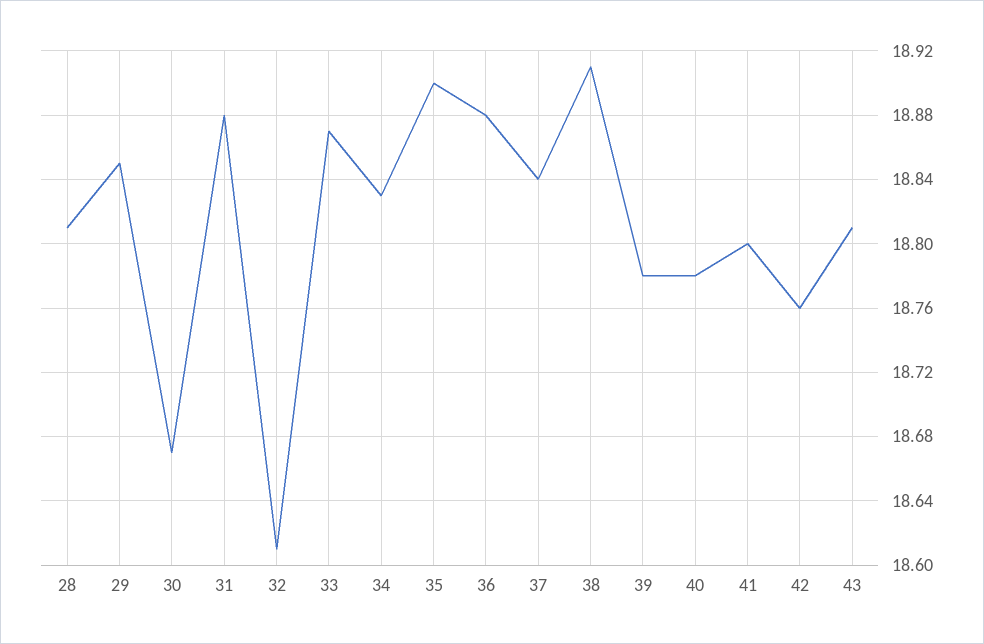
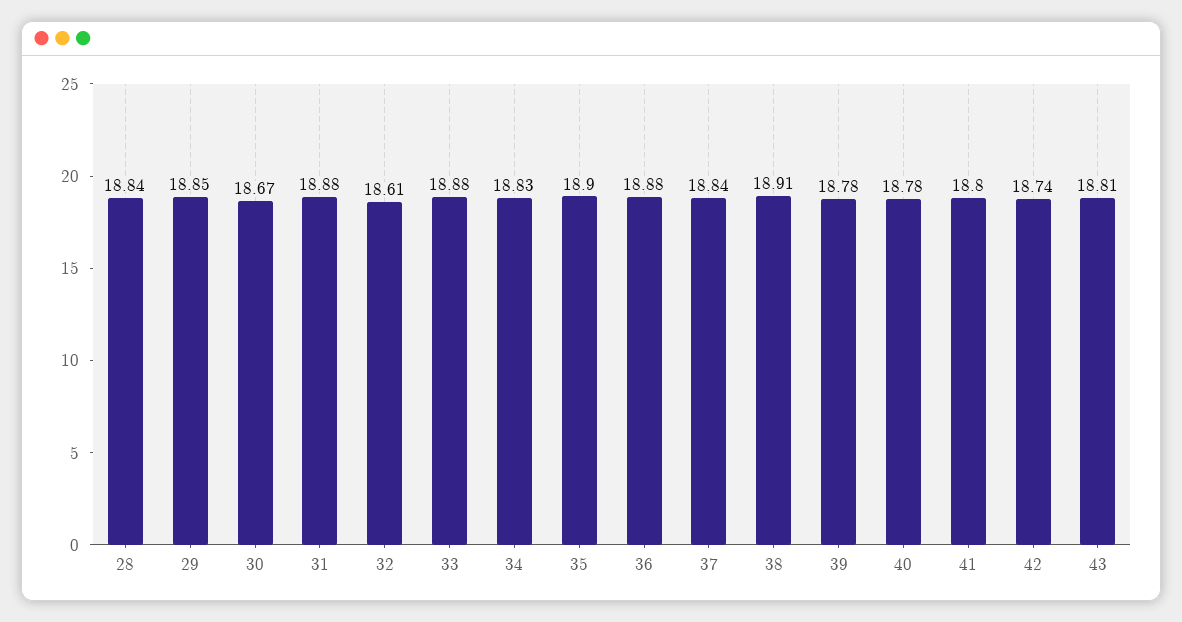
28: 18.81 -> 18.84
33: 18.87 -> 18.88
42: 18.76 -> 18.74

